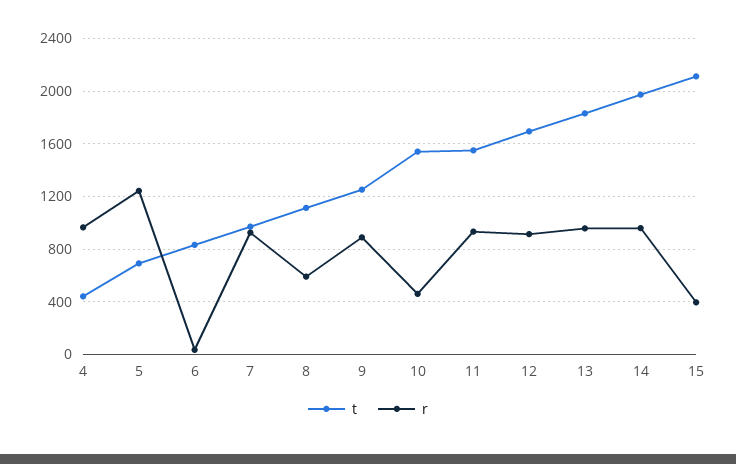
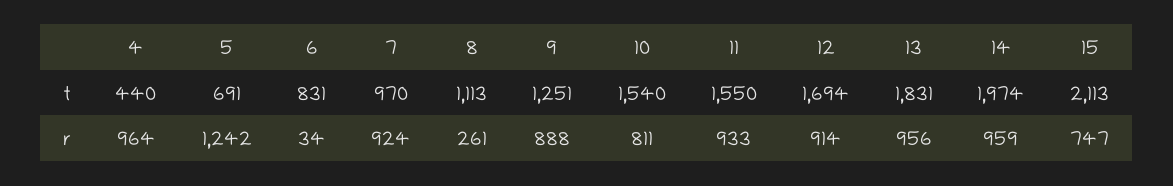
r, 8: 600 -> 261
r, 10: 450 -> 811
r, 15: 400 -> 747

